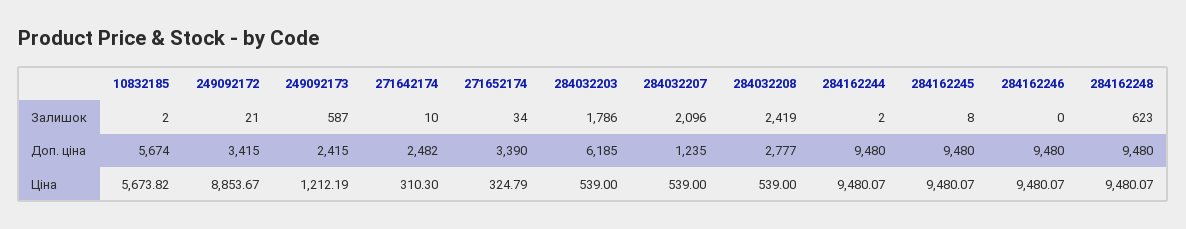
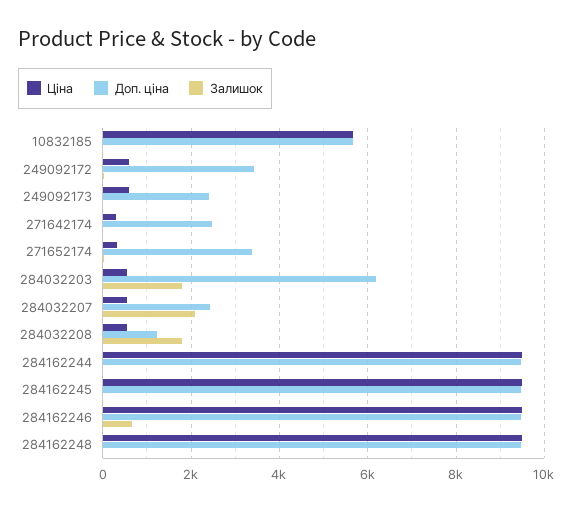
Залишок, 249092173: 587 -> 0
Залишок, 284032208: 2419 -> 1800
Залишок, 284162246: 0 -> 600
Залишок, 284162248: 623 -> 0
Доп. ціна, 284032207: 1235 -> 2400
Доп. ціна, 284032208: 2777 -> 1200
Ціна, 249092172: 8853.67 -> 600
Ціна, 249092173: 1212.19 -> 600

